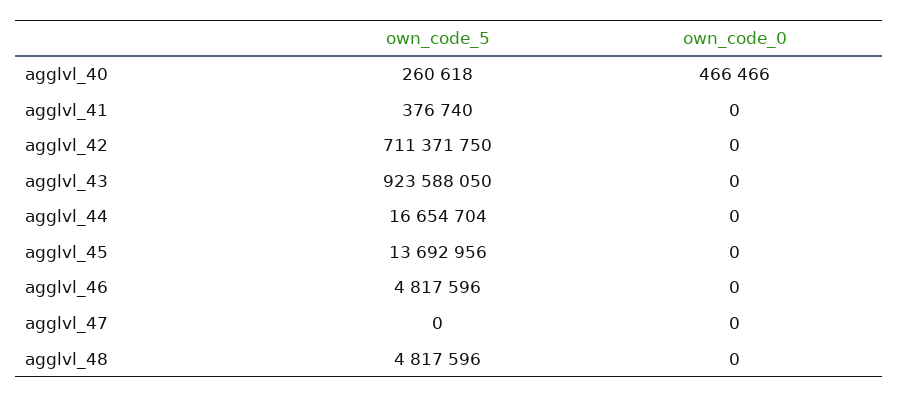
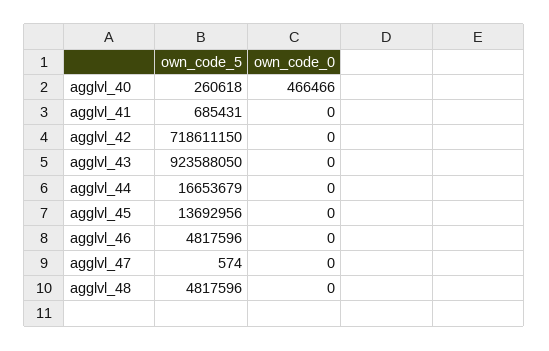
own_code_5, agglvl_41: 376740 -> 685431
own_code_5, agglvl_42: 711371750 -> 718611150
own_code_5, agglvl_44: 16654704 -> 16653679
own_code_5, agglvl_47: 0 -> 574

